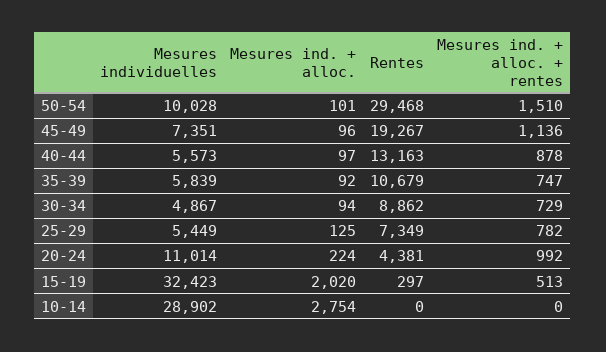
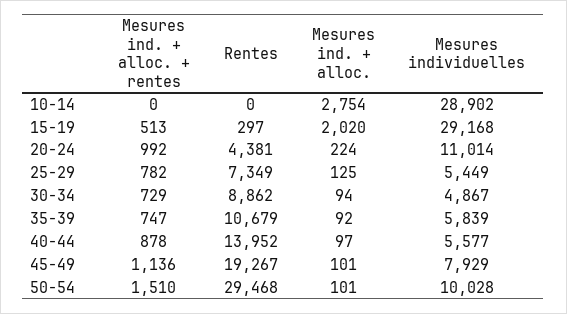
Mesures individuelles, 45-49: 7351 -> 7929
Mesures ind. + alloc., 45-49: 96 -> 101
Mesures individuelles, 40-44: 5573 -> 5577
Rentes, 40-44: 13163 -> 13952
Mesures individuelles, 15-19: 32423 -> 29168

